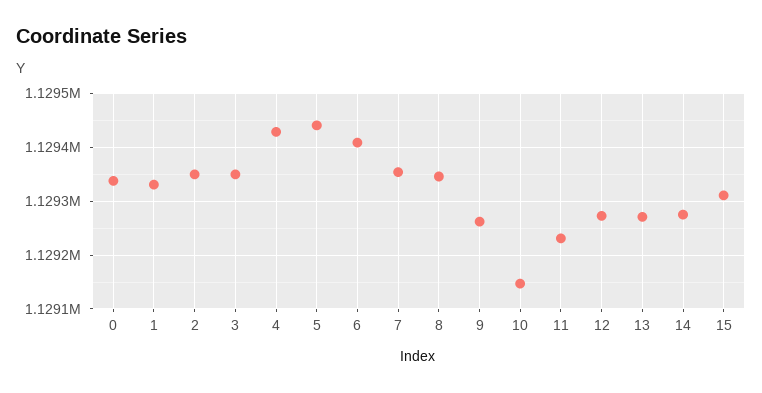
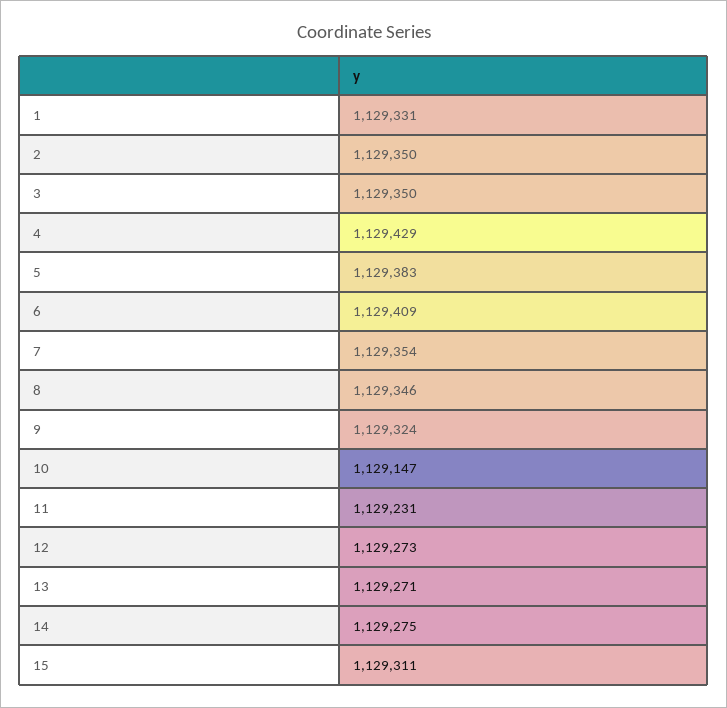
0: 1129340 -> none
5: 1129440 -> 1129383
9: 1129260 -> 1129324

